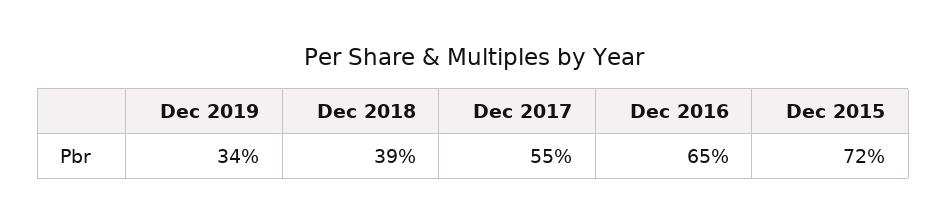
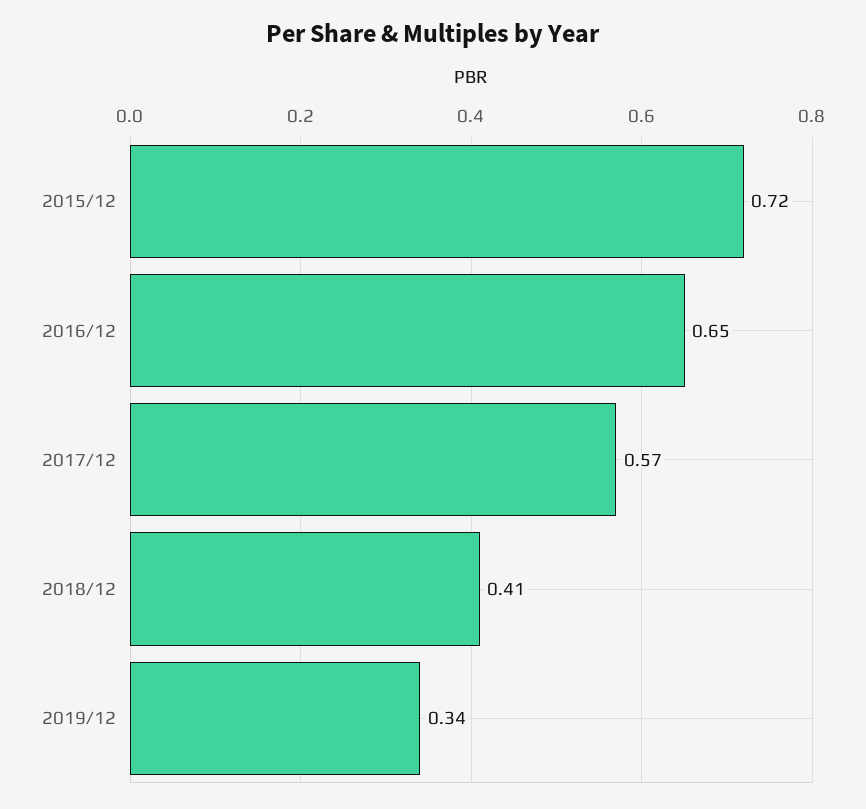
Dec 2018: 0.39 -> 0.41
Dec 2017: 0.55 -> 0.57

